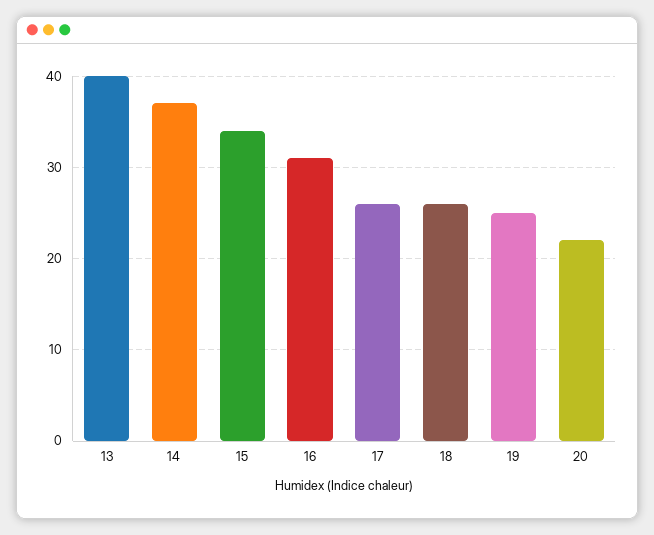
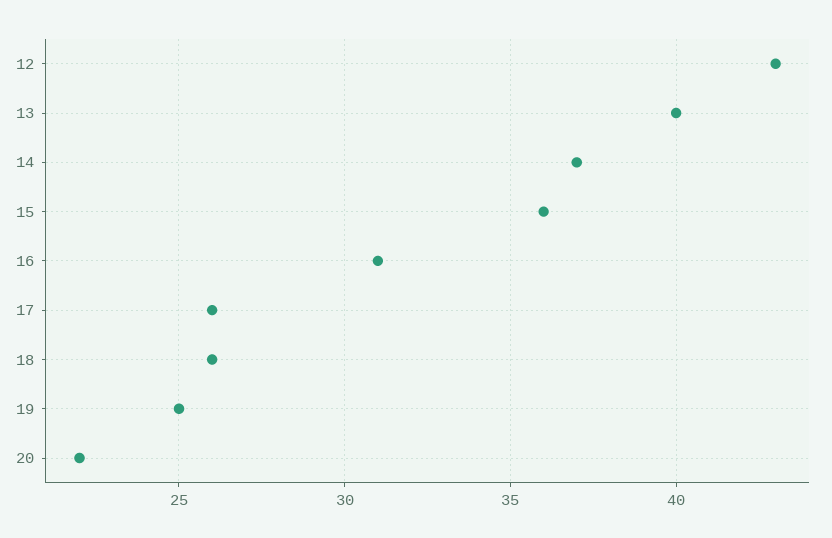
15: 34 -> 36
12: none -> 43

